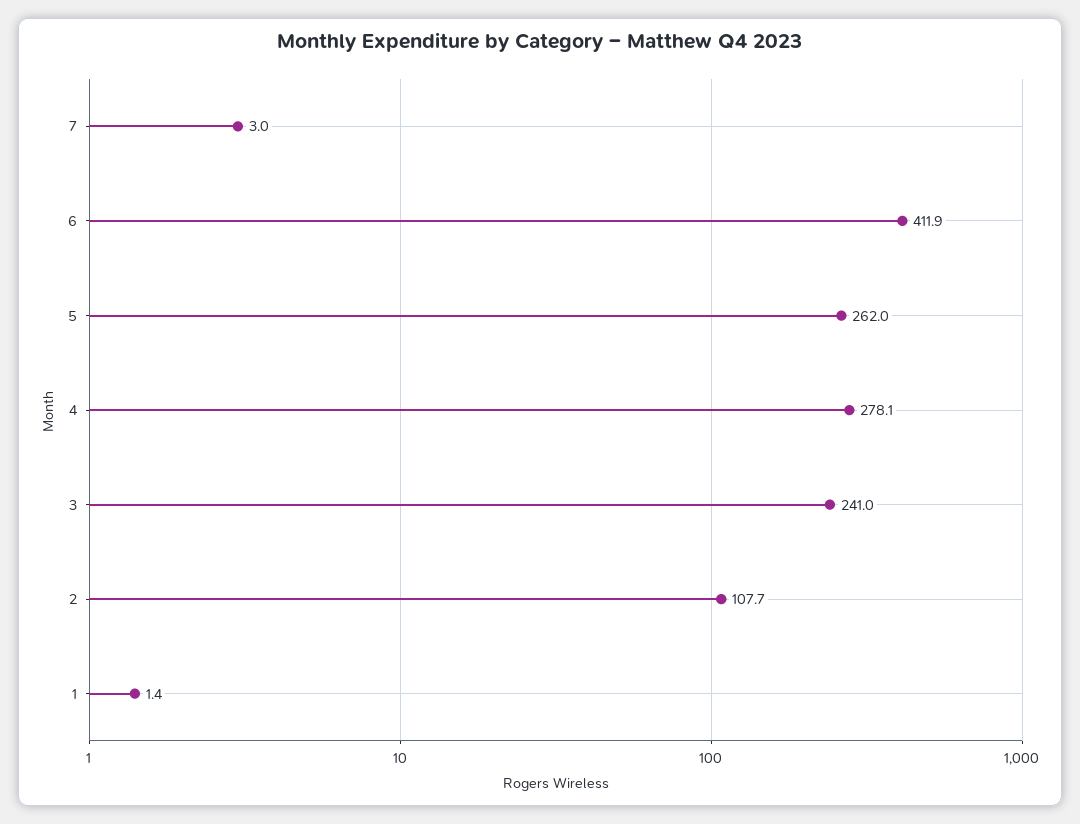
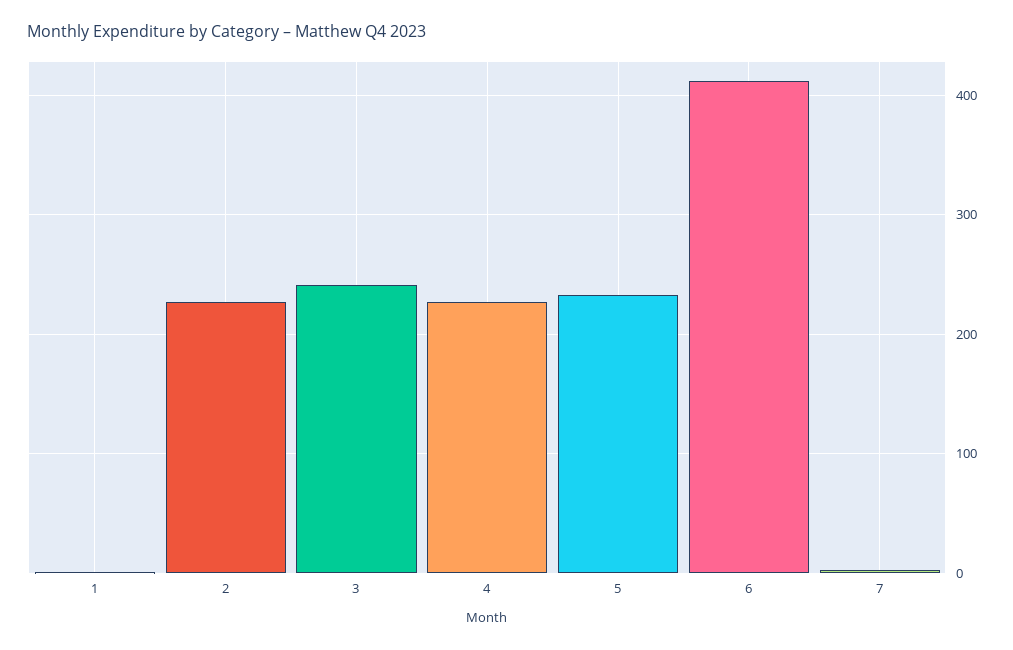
5: 262 -> 230
4: 278.1 -> 230
2: 107.7 -> 230

